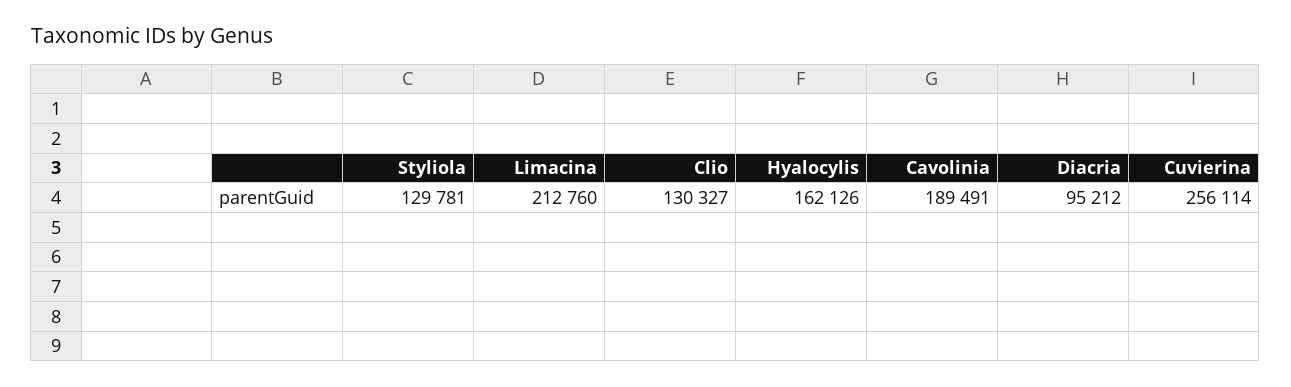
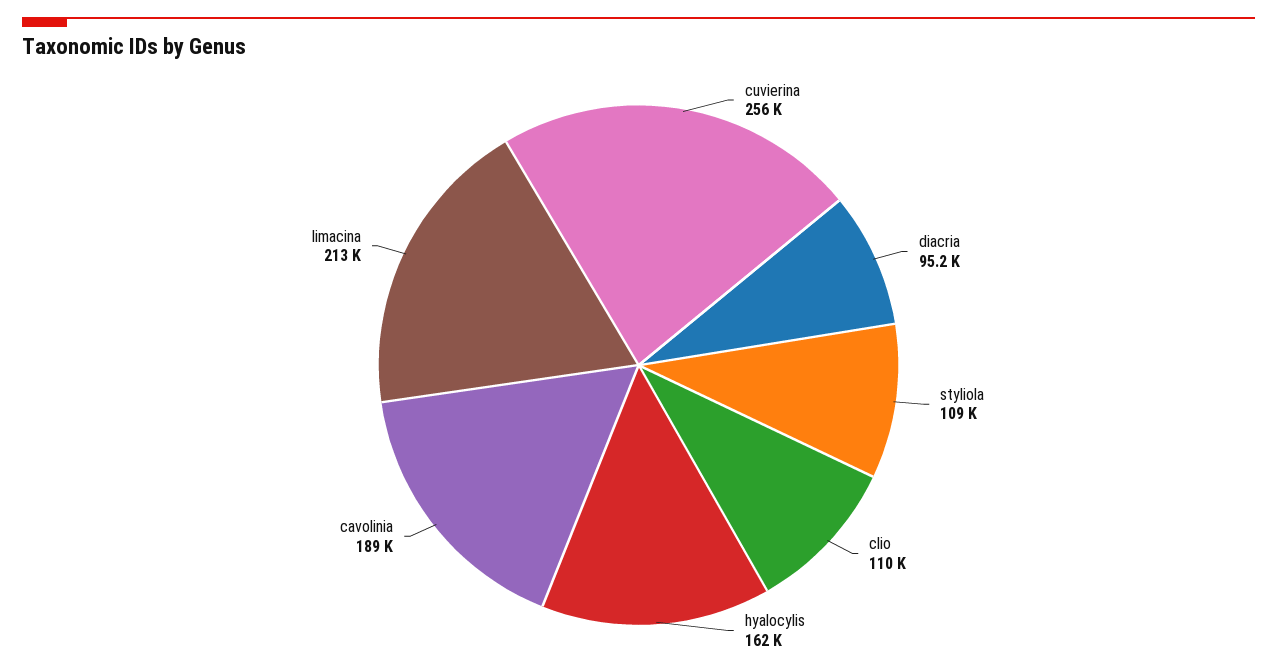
Styliola: 129781 -> 109000
Clio: 130327 -> 110000

